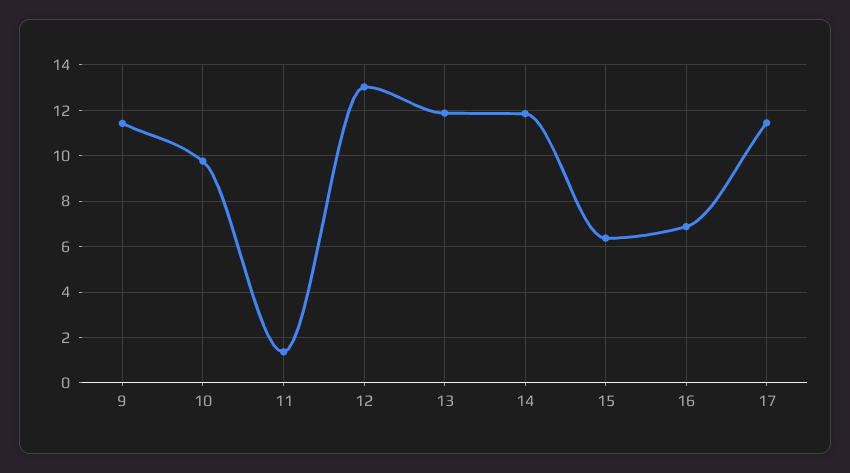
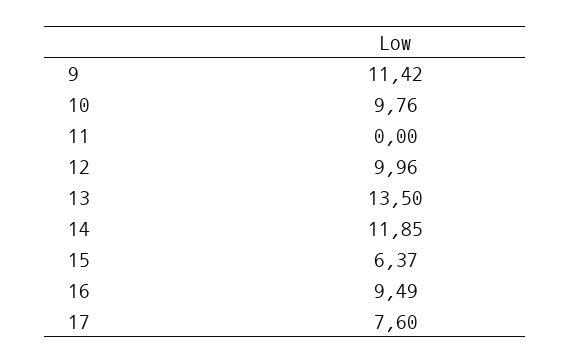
11: 1.5 -> 0
12: 13 -> 9.96
13: 12 -> 13.5
16: 7 -> 9.49
17: 11.5 -> 7.6

